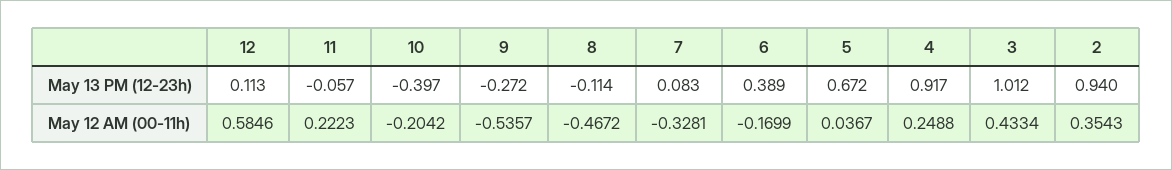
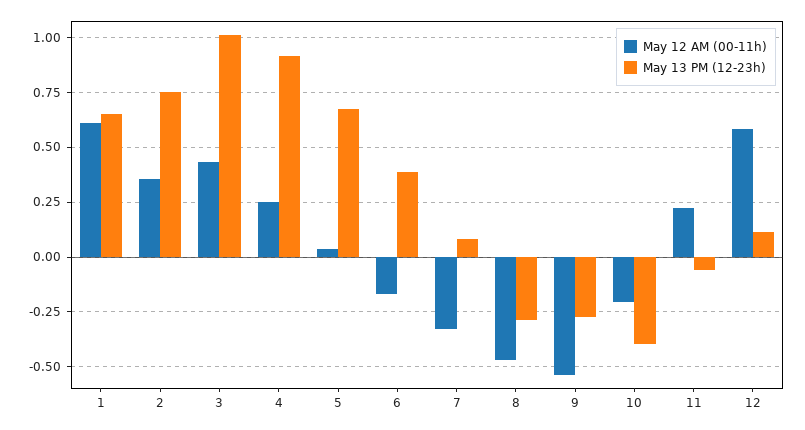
May 13 PM (12-23h), 8: -0.114 -> -0.3
May 13 PM (12-23h), 2: 0.94 -> 0.75
May 12 AM (00-11h), 1: none -> 0.6
May 13 PM (12-23h), 1: none -> 0.65

